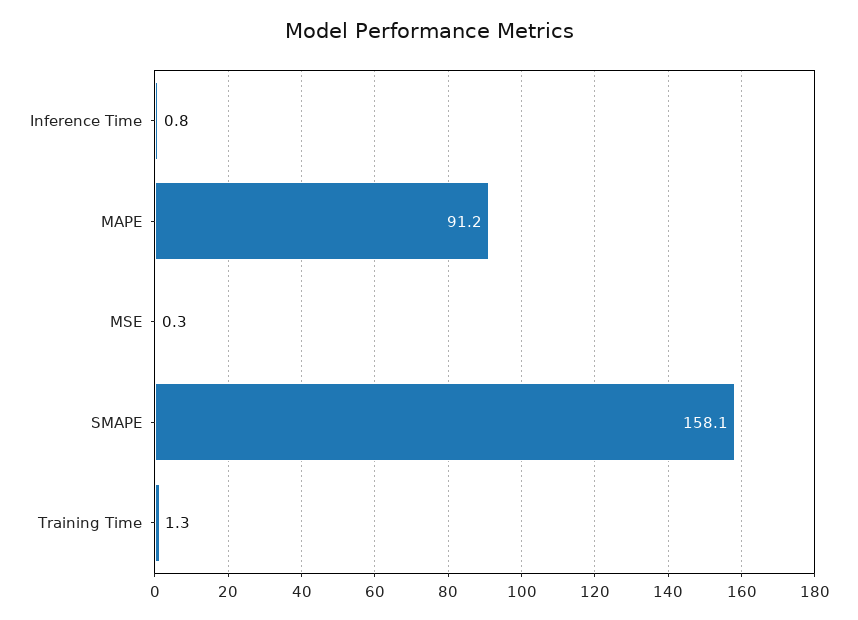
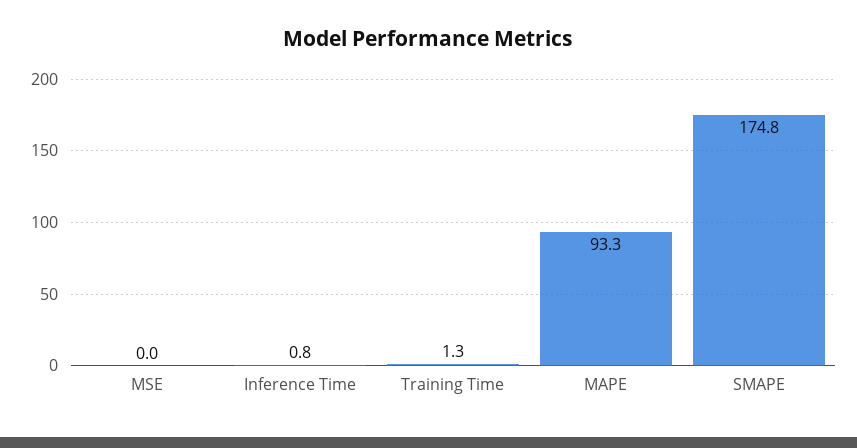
MAPE: 91.2 -> 93.3
MSE: 0.3 -> 0
SMAPE: 158.1 -> 174.8

